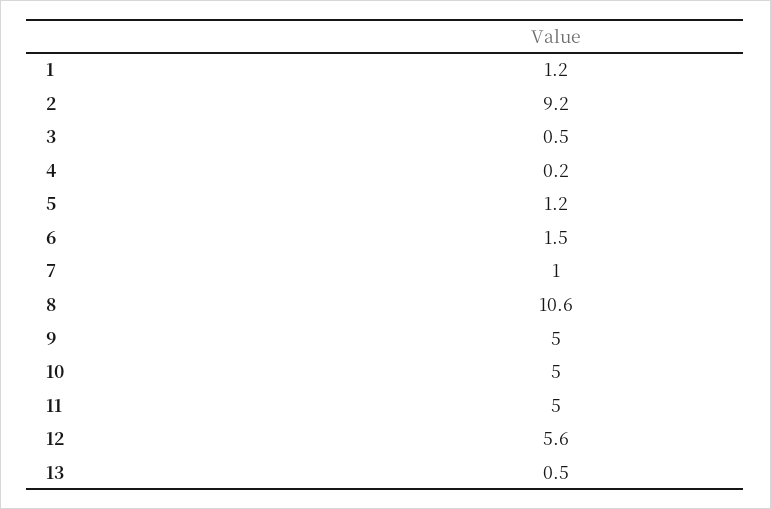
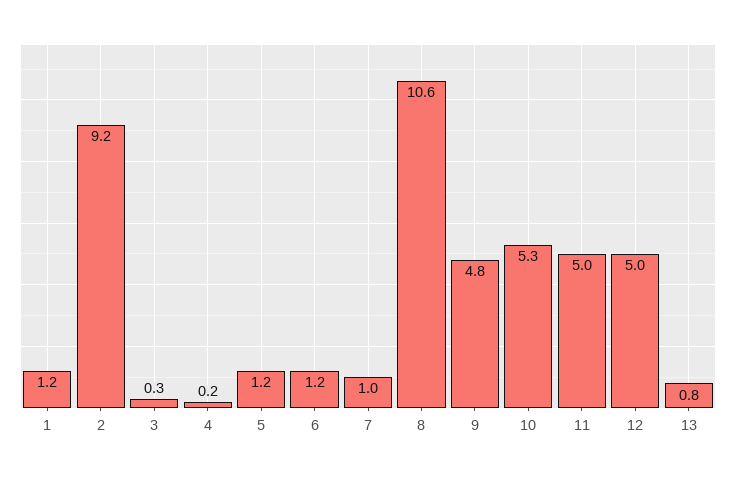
3: 0.5 -> 0.3
6: 1.5 -> 1.2
9: 5 -> 4.8
10: 5 -> 5.3
12: 5.6 -> 5
13: 0.5 -> 0.8

